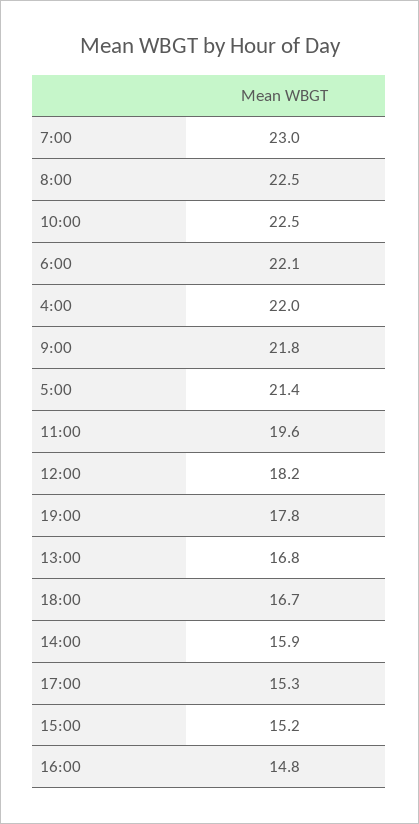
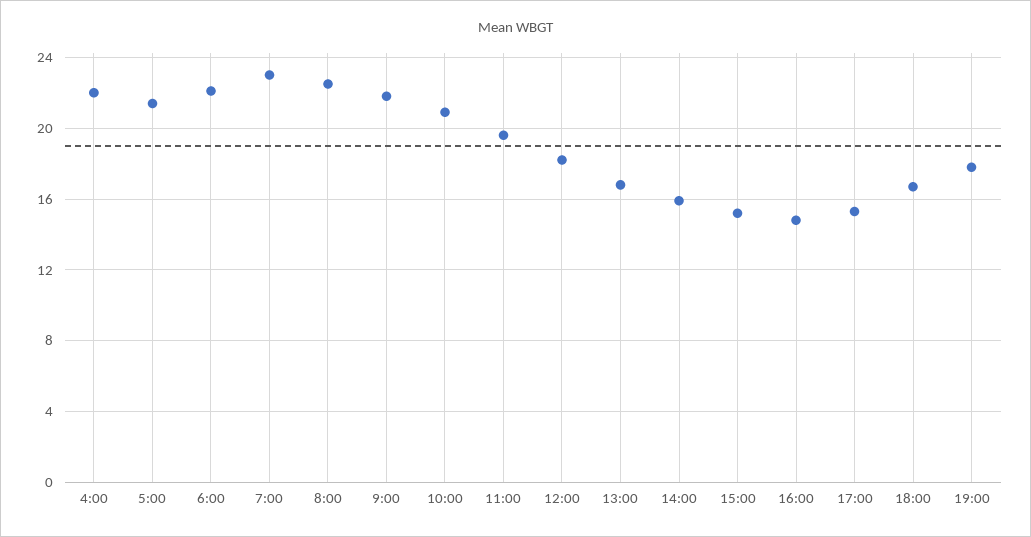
10:00: 22.5 -> 21

